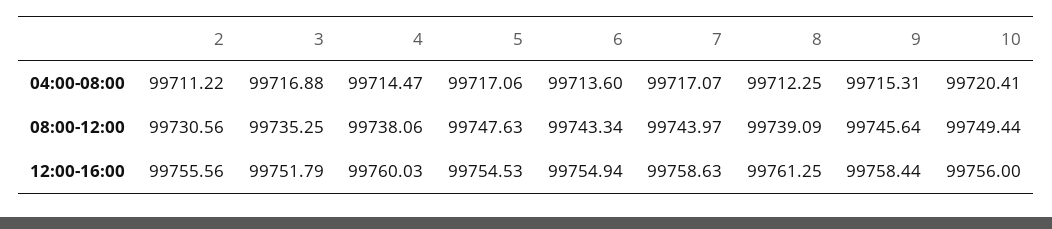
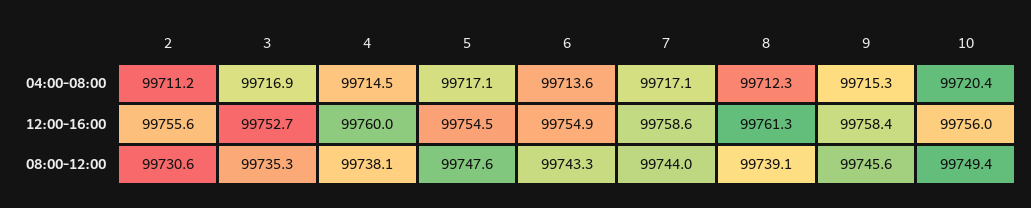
3, 12:00-16:00: 99751.79 -> 99752.7

